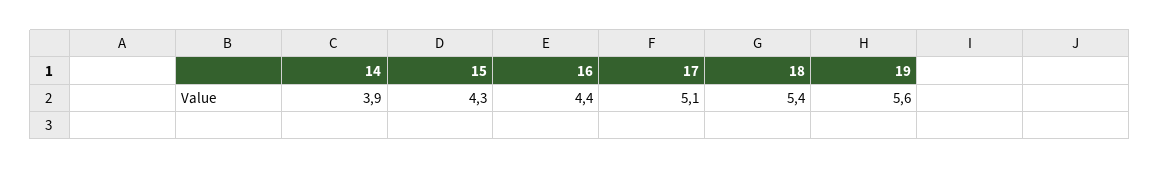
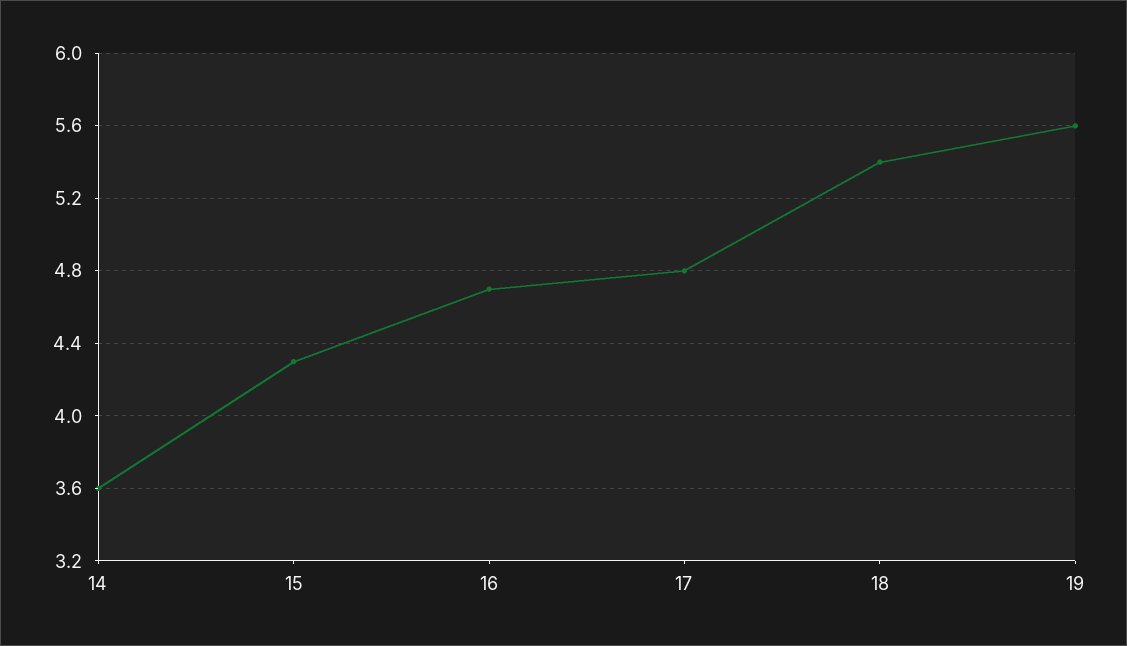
14: 3.9 -> 3.6
16: 4.4 -> 4.7
17: 5.1 -> 4.8

